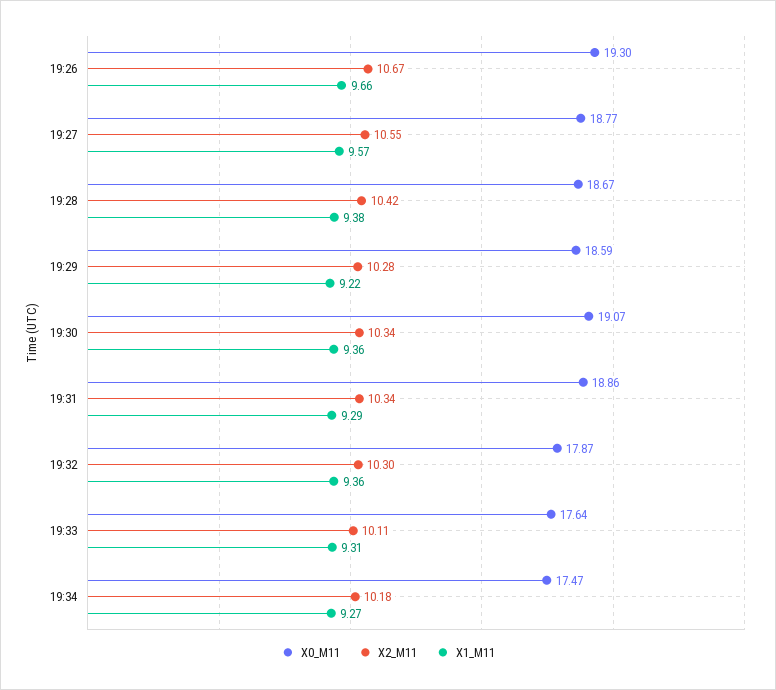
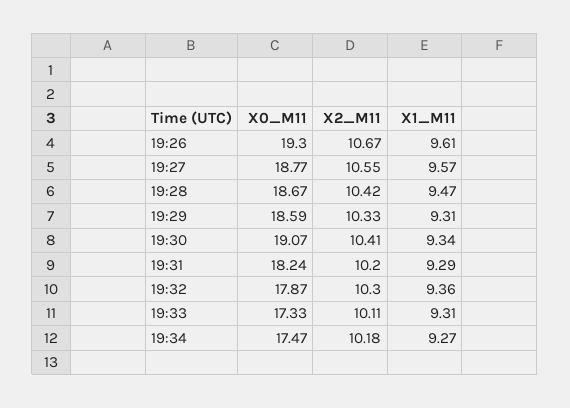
X1_M11, 19:26: 9.66 -> 9.61
X1_M11, 19:28: 9.38 -> 9.47
X2_M11, 19:29: 10.28 -> 10.33
X1_M11, 19:29: 9.22 -> 9.31
X2_M11, 19:30: 10.34 -> 10.41
X1_M11, 19:30: 9.36 -> 9.34
X0_M11, 19:31: 18.86 -> 18.24
X2_M11, 19:31: 10.34 -> 10.2
X0_M11, 19:33: 17.64 -> 17.33

